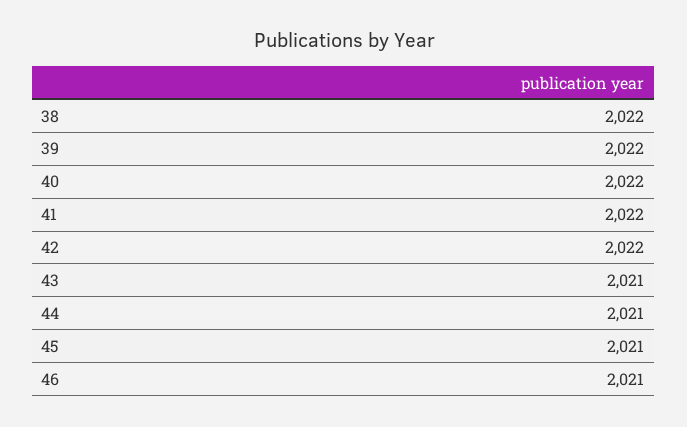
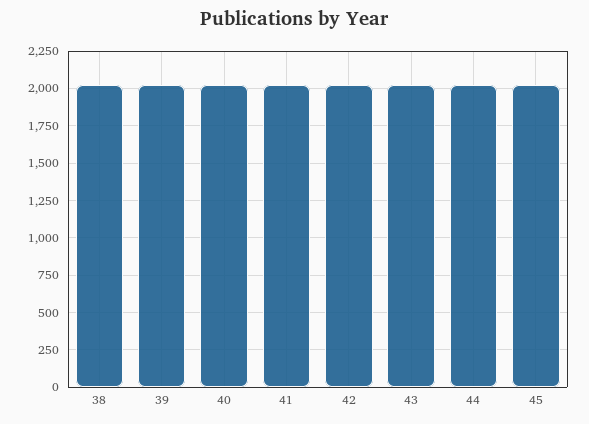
46: 2021 -> none

